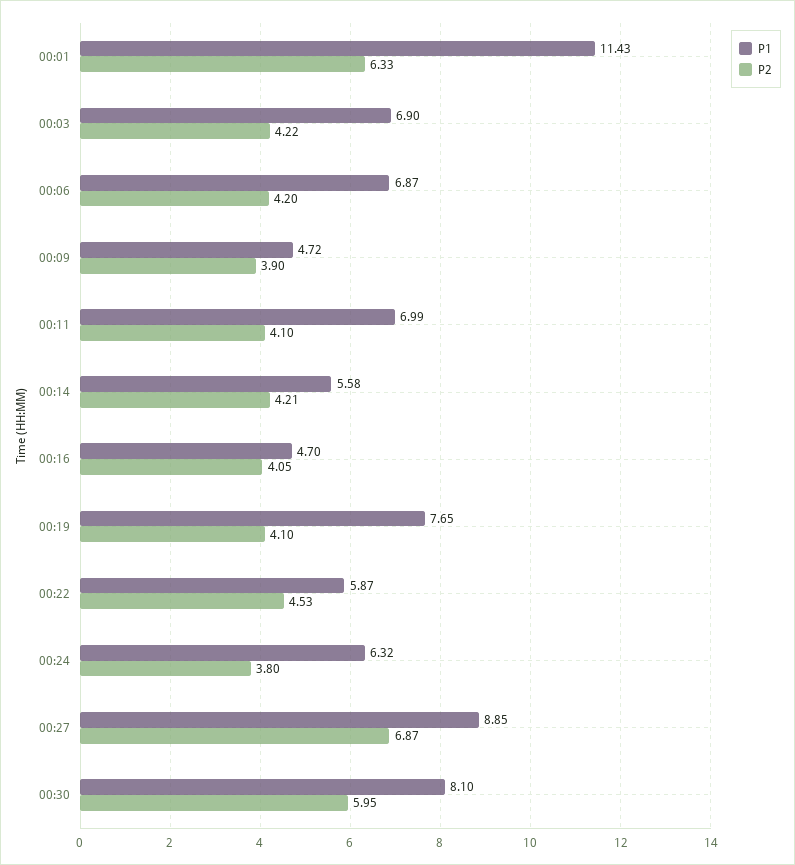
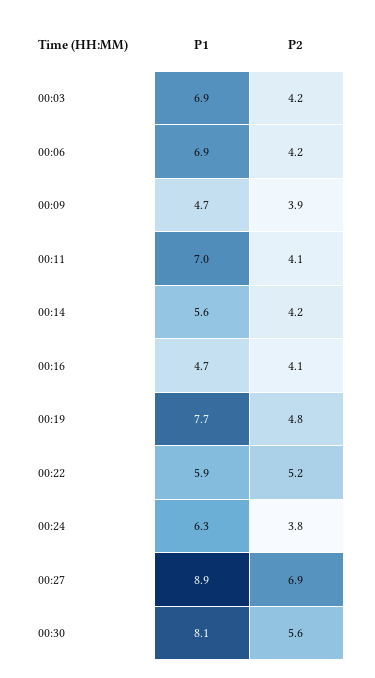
P1, 00:01: 11.43 -> none
P2, 00:01: 6.33 -> none
P2, 00:19: 4.1 -> 4.8
P2, 00:22: 4.53 -> 5.2
P2, 00:30: 5.95 -> 5.6

